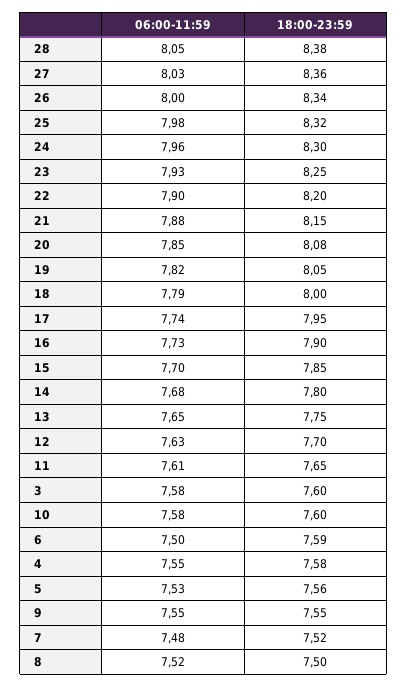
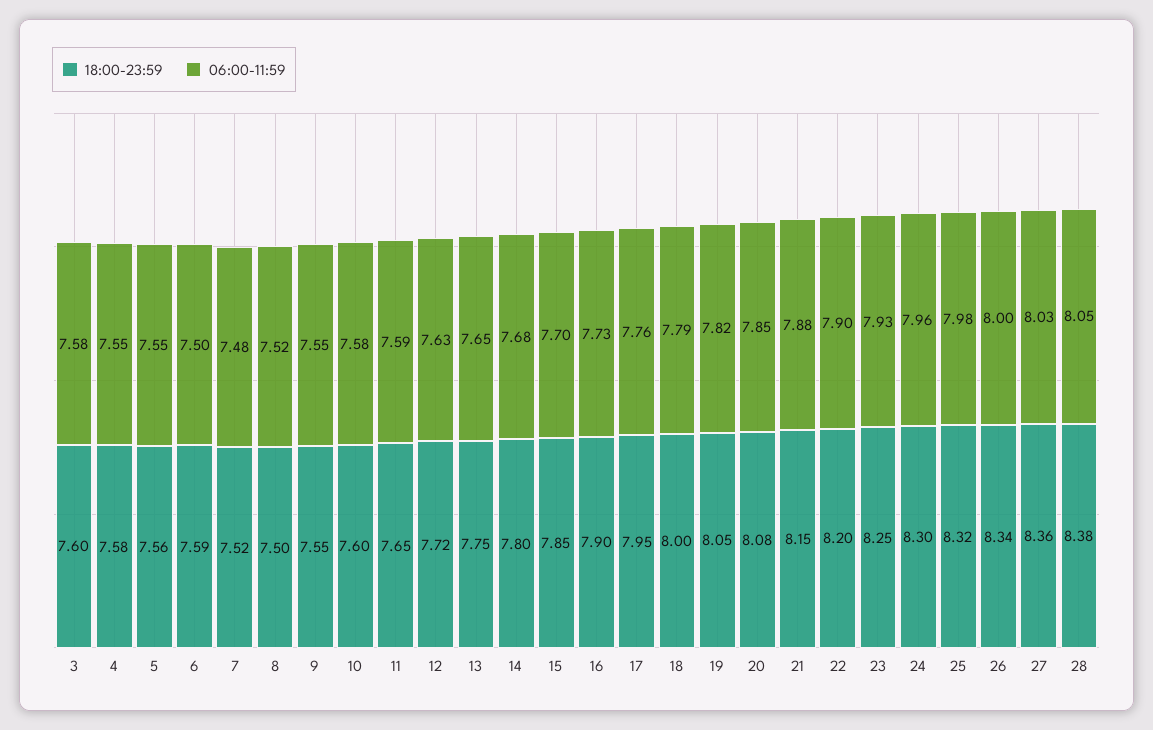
06:00-11:59, 17: 7.74 -> 7.76
18:00-23:59, 12: 7.7 -> 7.72
06:00-11:59, 11: 7.61 -> 7.59
06:00-11:59, 5: 7.53 -> 7.55

